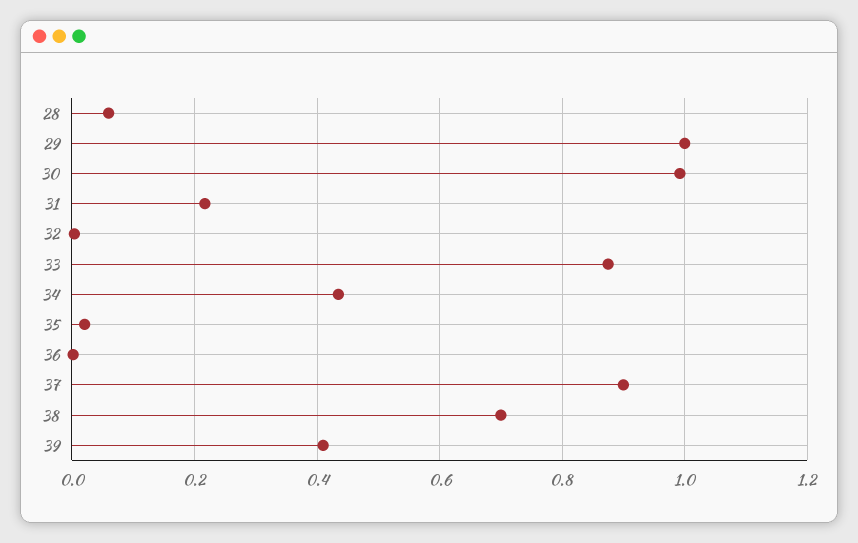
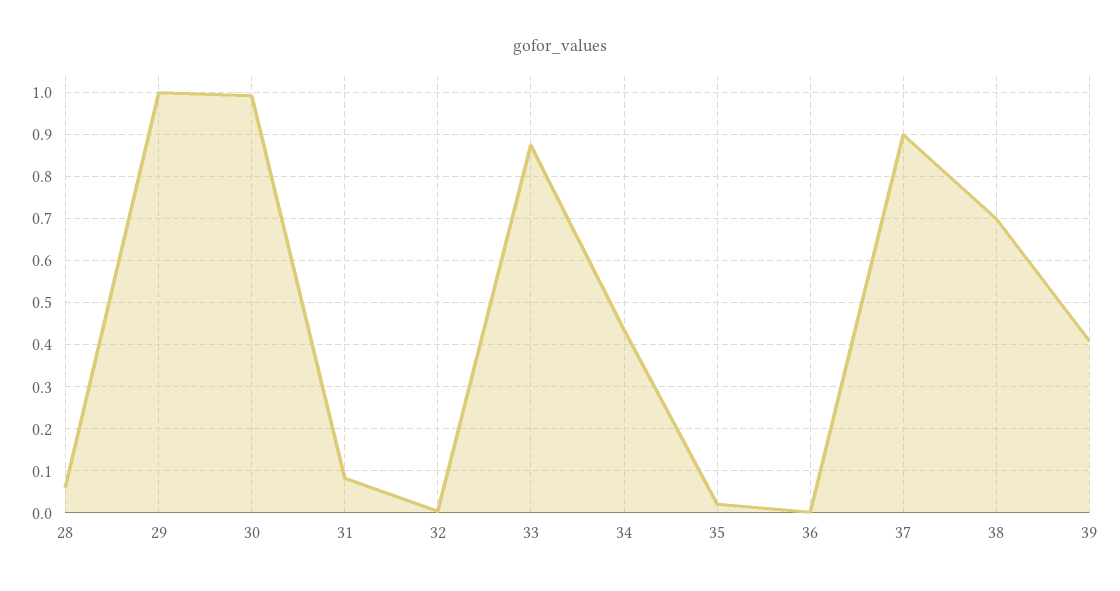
31: 0.22 -> 0.08

